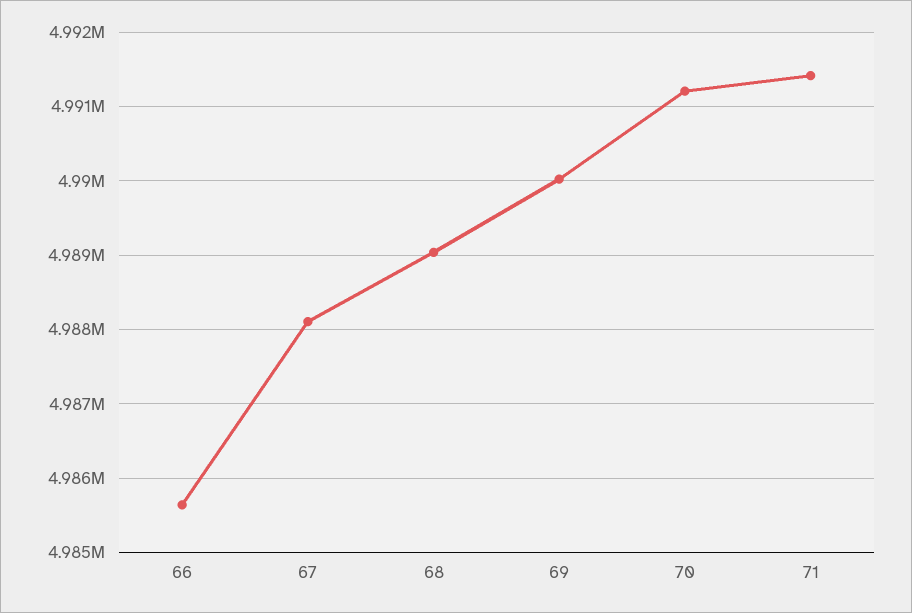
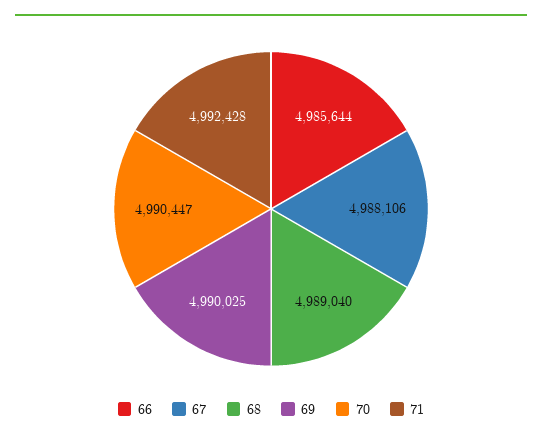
70: 4991200 -> 4990447
71: 4991400 -> 4992428

